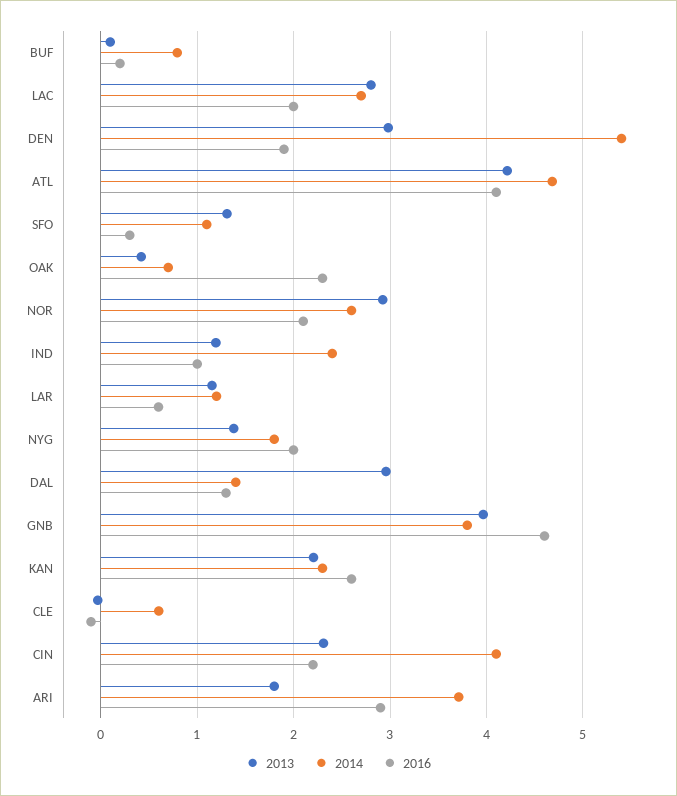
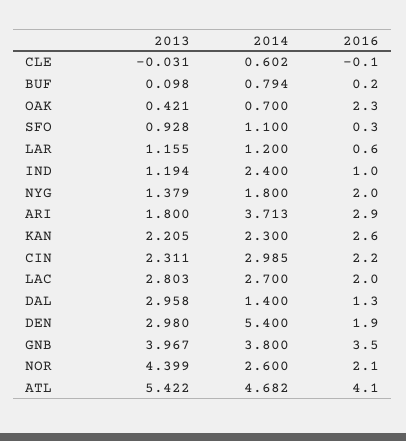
2013, ATL: 4.2 -> 5.422
2013, SFO: 1.3 -> 0.928
2013, NOR: 2.9 -> 4.399
2016, GNB: 4.6 -> 3.5
2014, CIN: 4.1 -> 2.985

